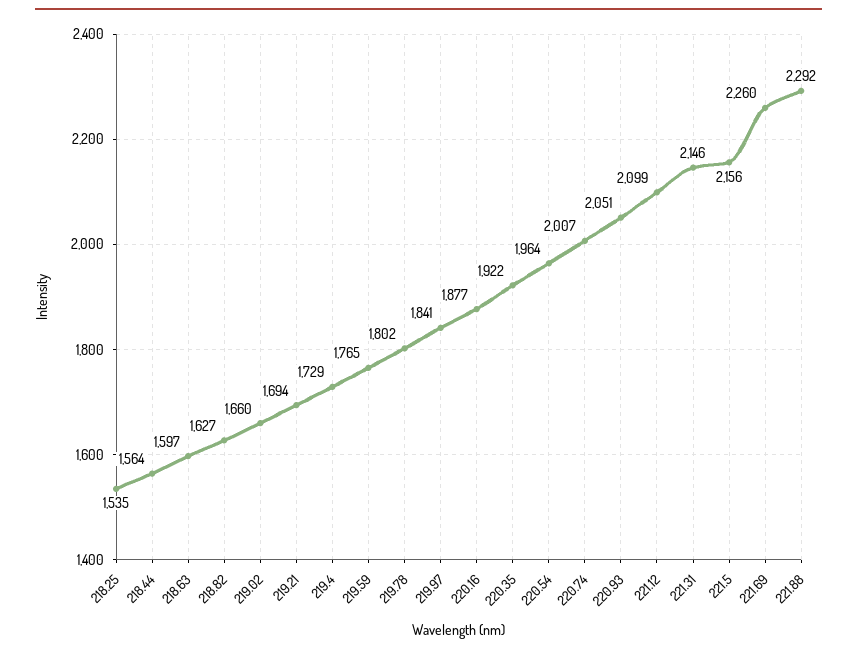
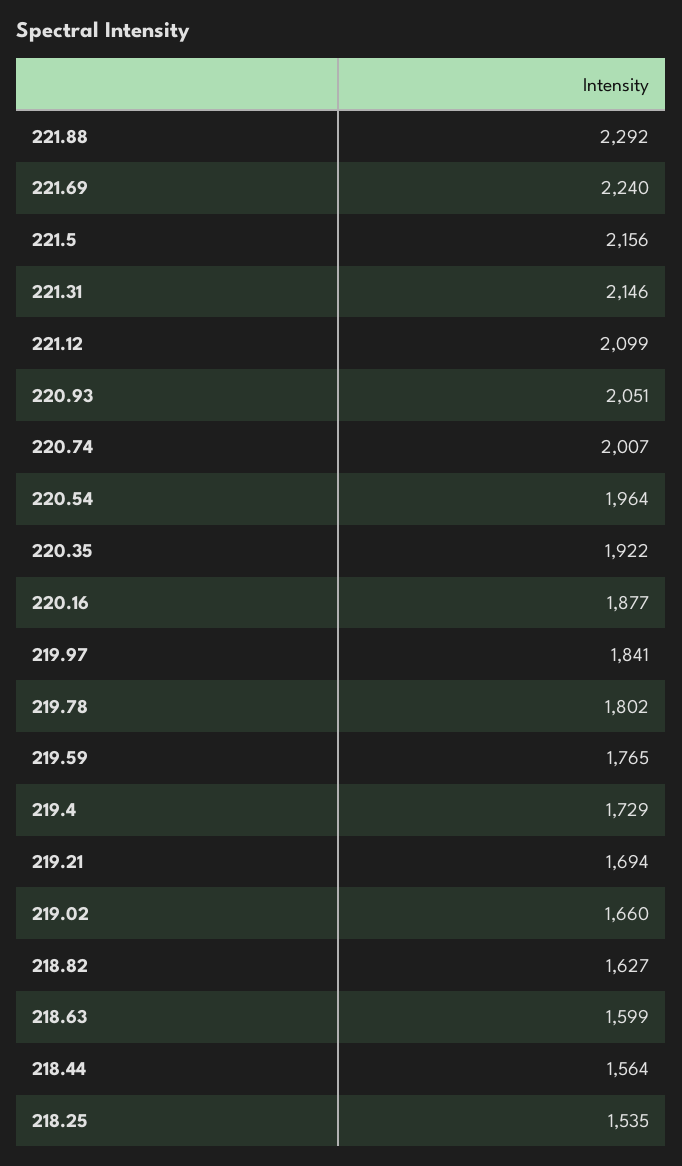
218.63: 1597 -> 1599
221.69: 2260 -> 2240

